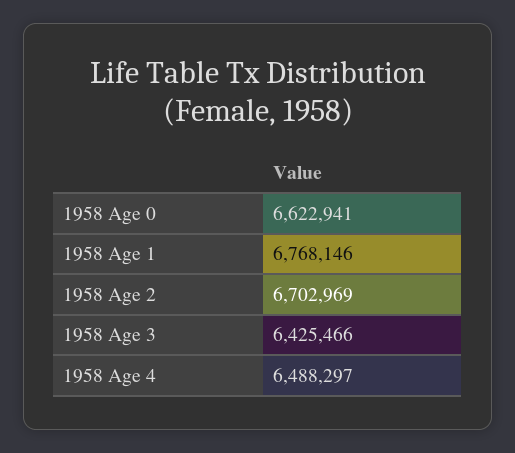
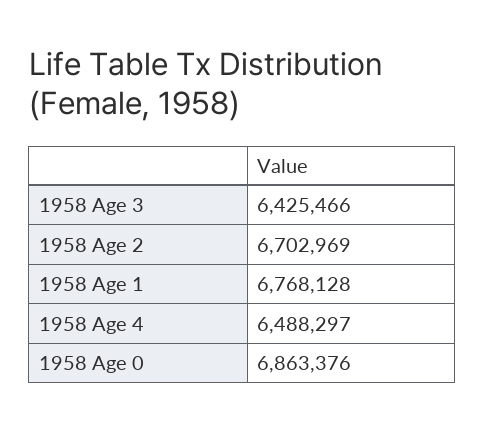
1958 Age 0: 6622941 -> 6863376
1958 Age 1: 6768146 -> 6768128

